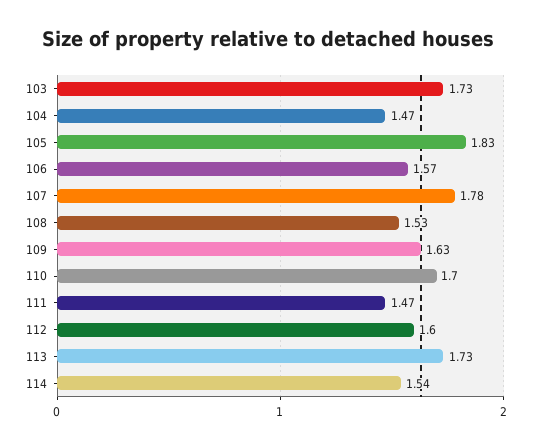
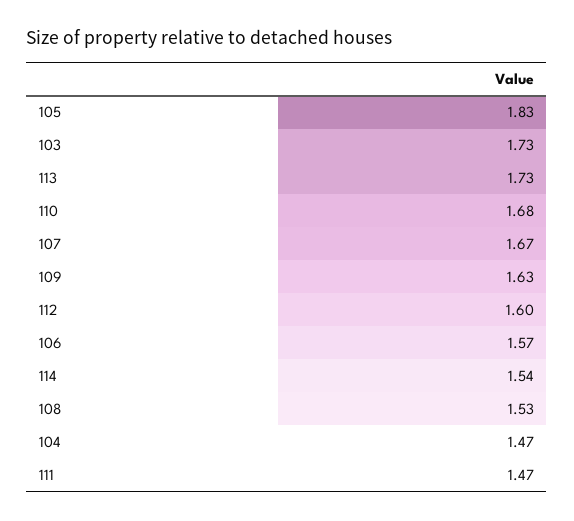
107: 1.78 -> 1.67
110: 1.7 -> 1.68

